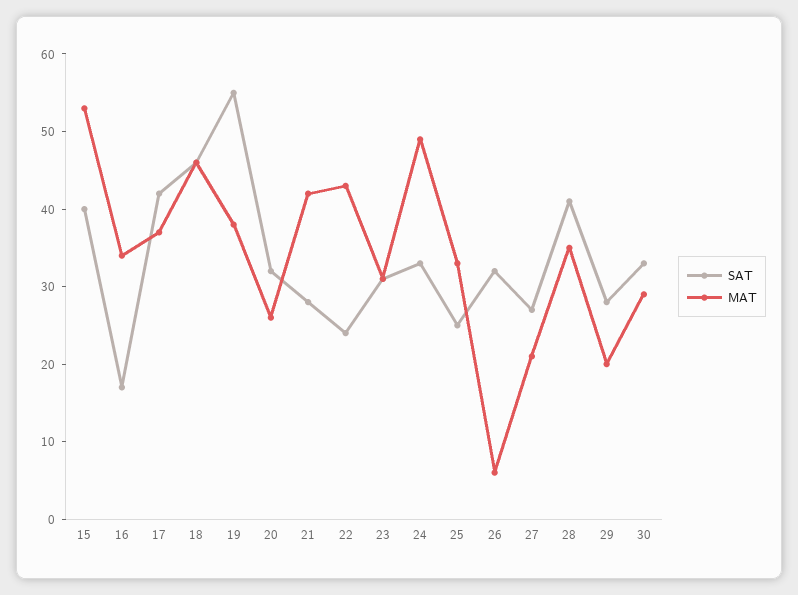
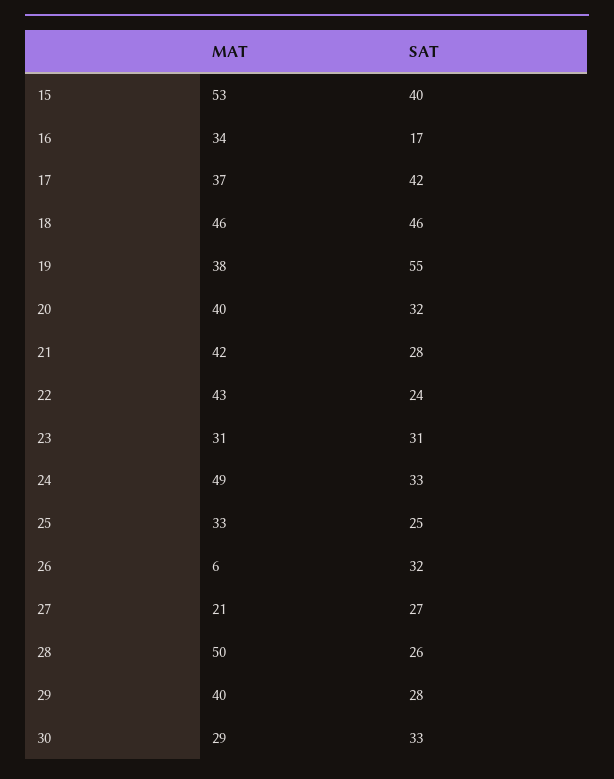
MAT, 20: 25 -> 40
SAT, 28: 40 -> 26
MAT, 28: 35 -> 50
MAT, 29: 20 -> 40

